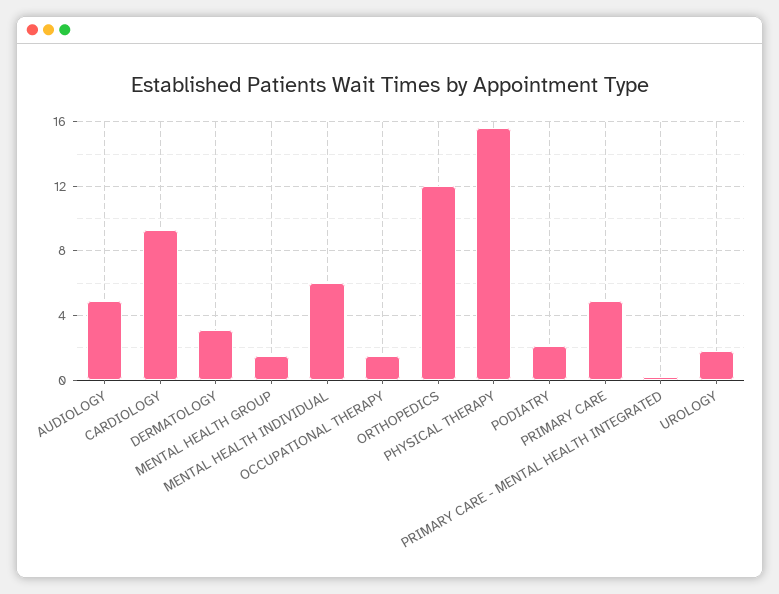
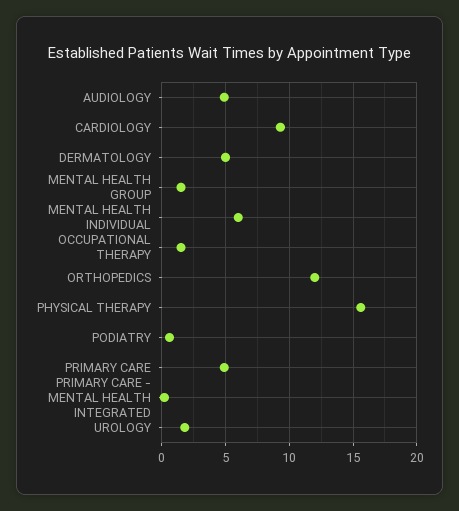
DERMATOLOGY: 3 -> 5
PODIATRY: 2 -> 0.5

